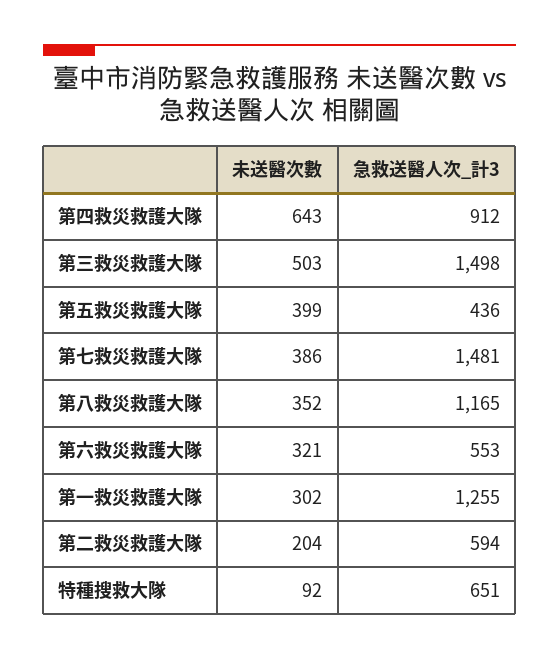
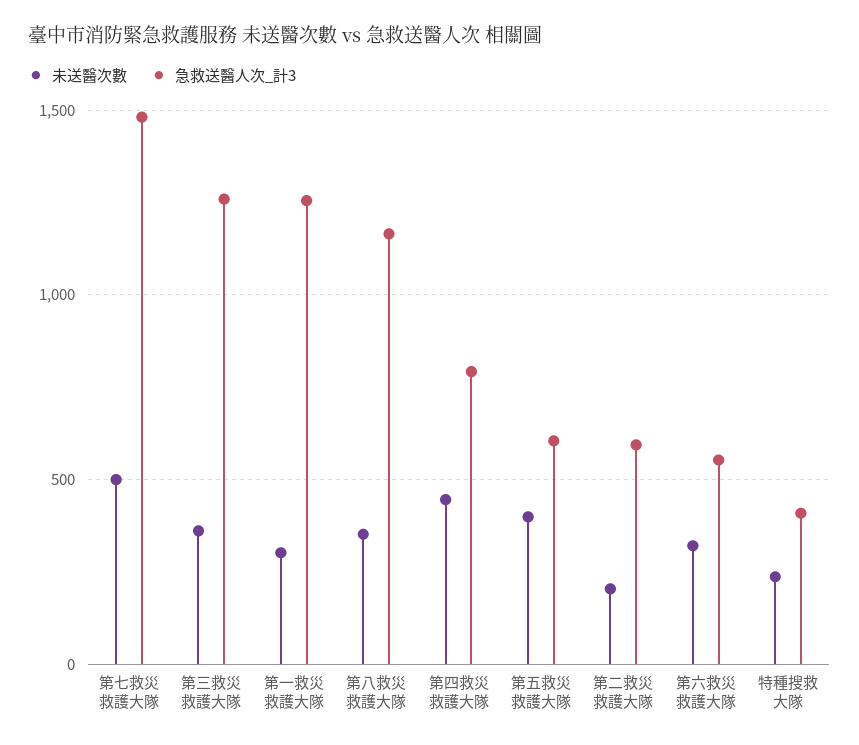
未送醫次數, 第四救災救護大隊: 643 -> 450
急救送醫人次_計3, 第四救災救護大隊: 912 -> 800
未送醫次數, 第三救災救護大隊: 503 -> 350
急救送醫人次_計3, 第三救災救護大隊: 1498 -> 1250
急救送醫人次_計3, 第五救災救護大隊: 436 -> 600
未送醫次數, 第七救災救護大隊: 386 -> 500
未送醫次數, 特種搜救大隊: 92 -> 250
急救送醫人次_計3, 特種搜救大隊: 651 -> 400

